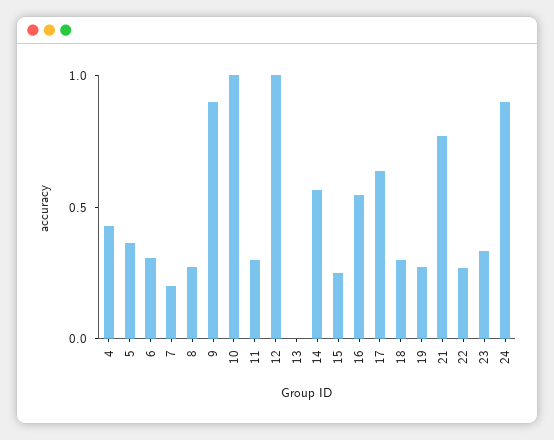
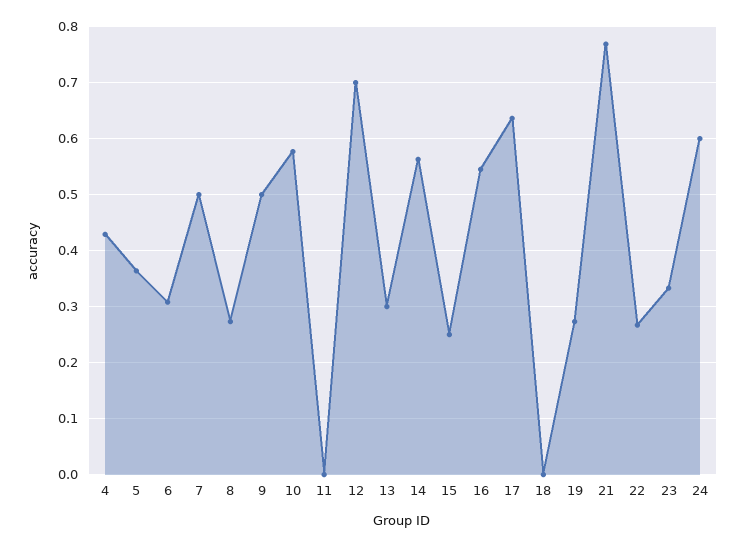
7: 0.2 -> 0.5
9: 0.9 -> 0.5
10: 1 -> 0.58
11: 0.3 -> 0
12: 1 -> 0.7
13: 0 -> 0.3
18: 0.3 -> 0
24: 0.9 -> 0.6

